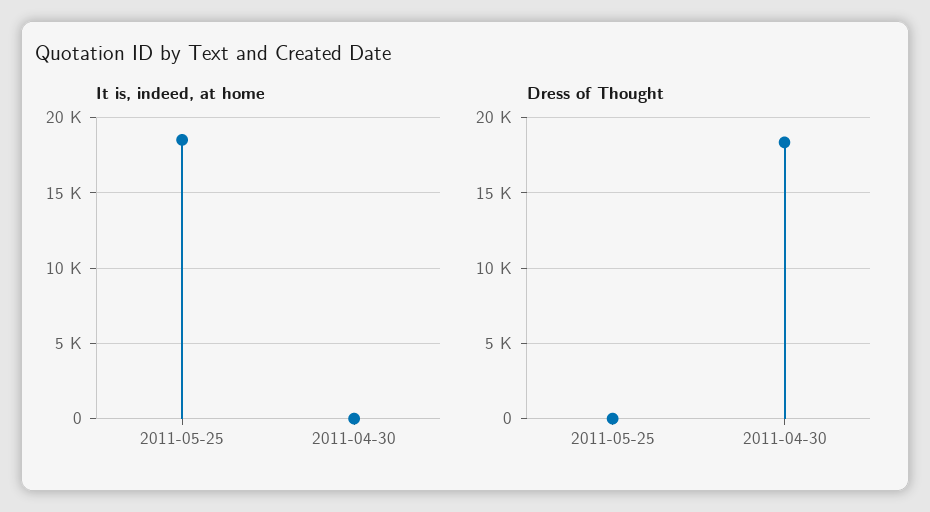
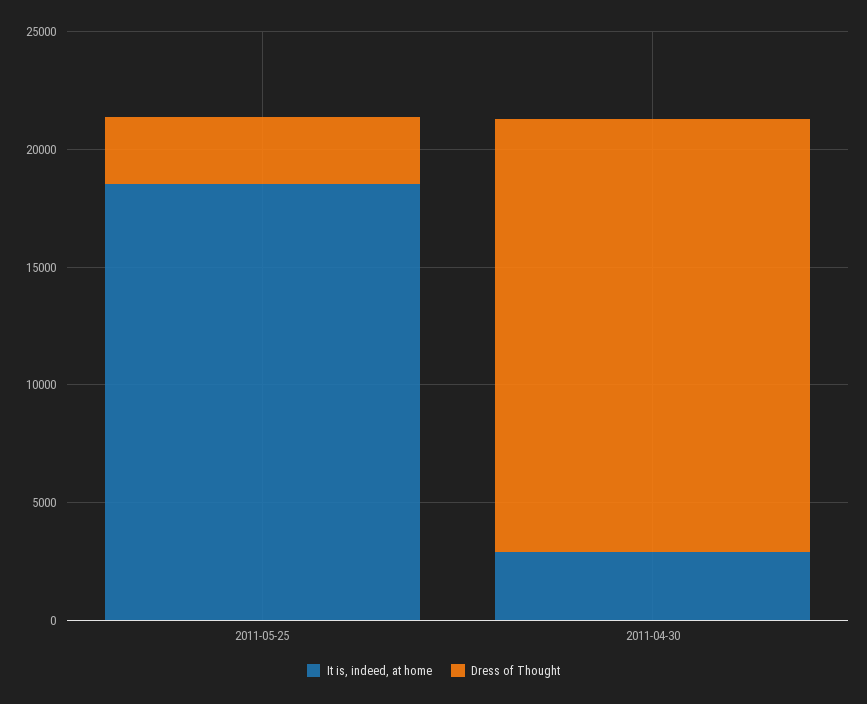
It is, indeed, at home, 2011-04-30: 0 -> 3000
Dress of Thought, 2011-05-25: 0 -> 3000

